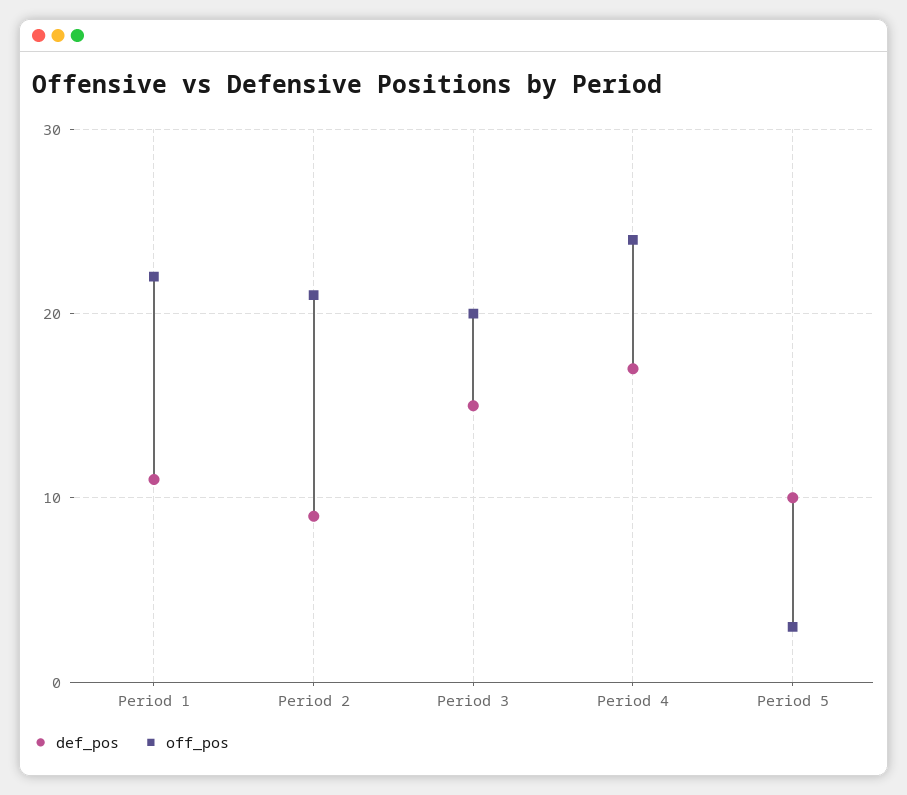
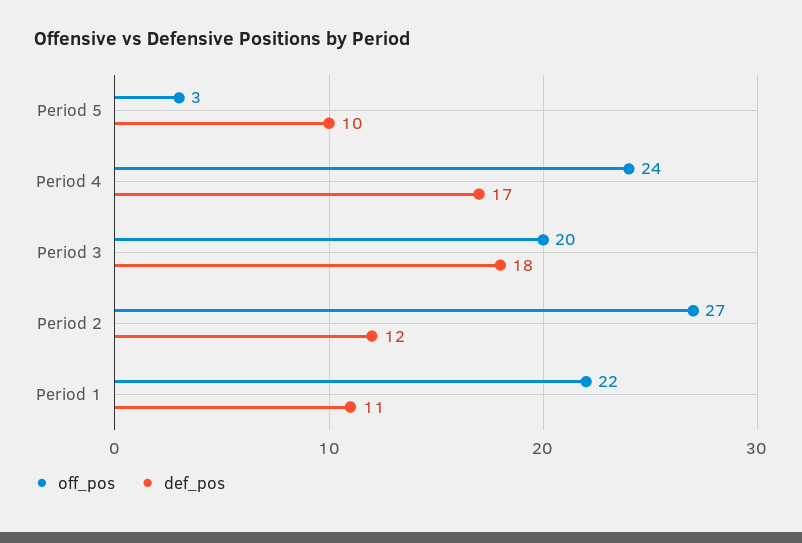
def_pos, Period 2: 9 -> 12
off_pos, Period 2: 21 -> 27
def_pos, Period 3: 15 -> 18

